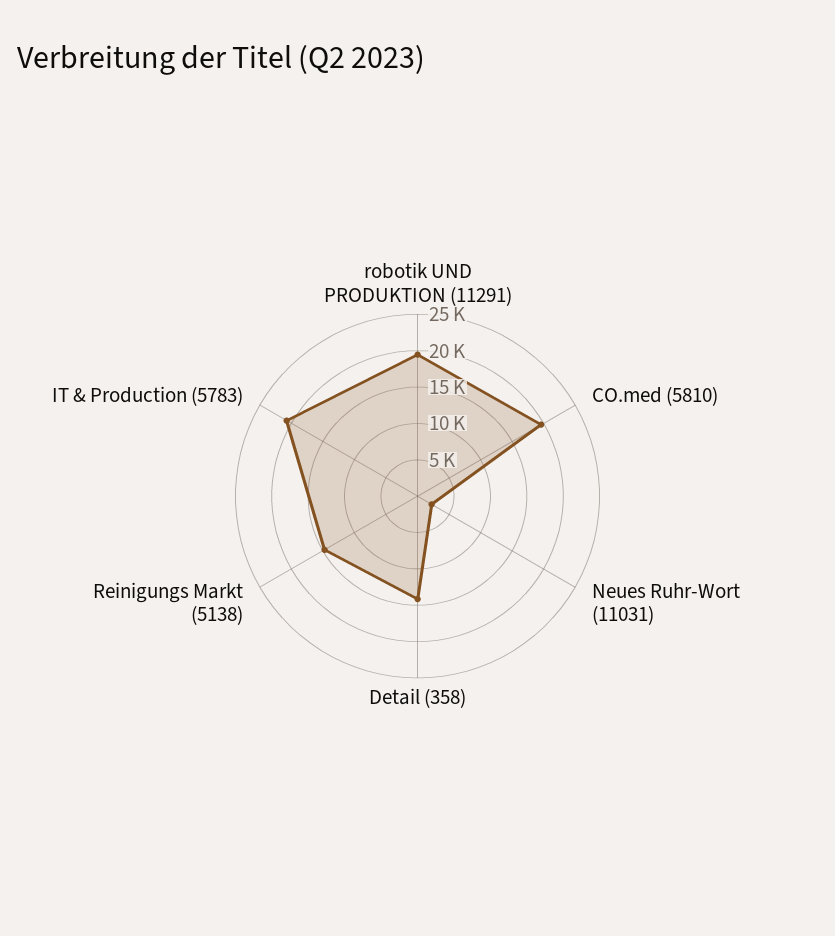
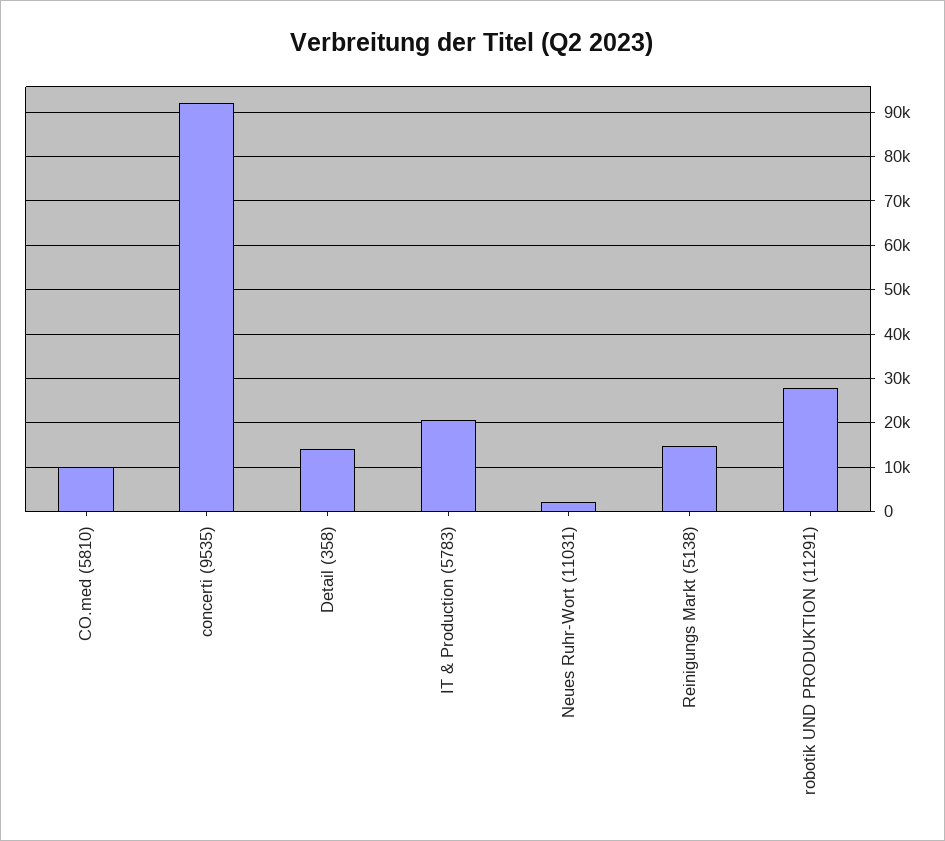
robotik UND PRODUKTION (11291): 20000 -> 28000
CO.med (5810): 20000 -> 10000
concerti (9535): none -> 92000

